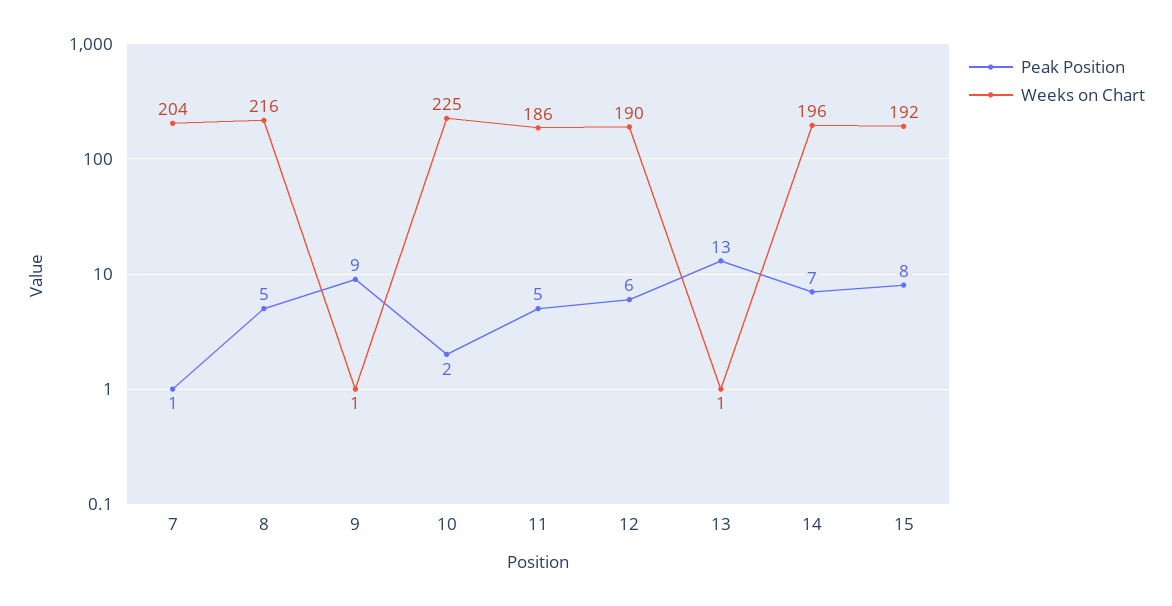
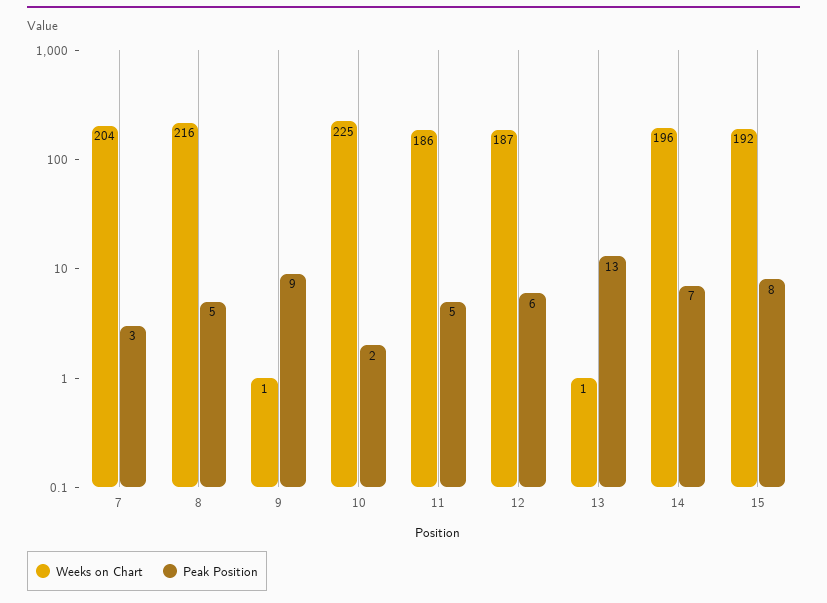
Peak Position, 7: 1 -> 3
Weeks on Chart, 12: 190 -> 187

